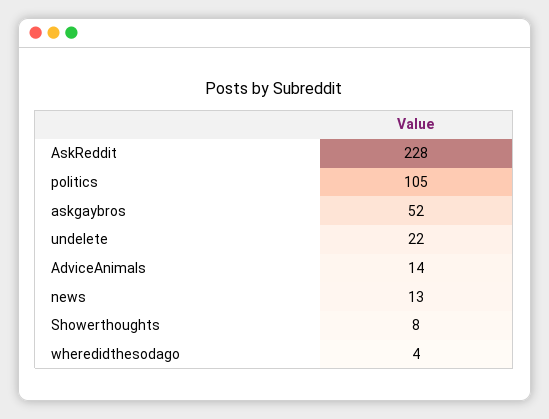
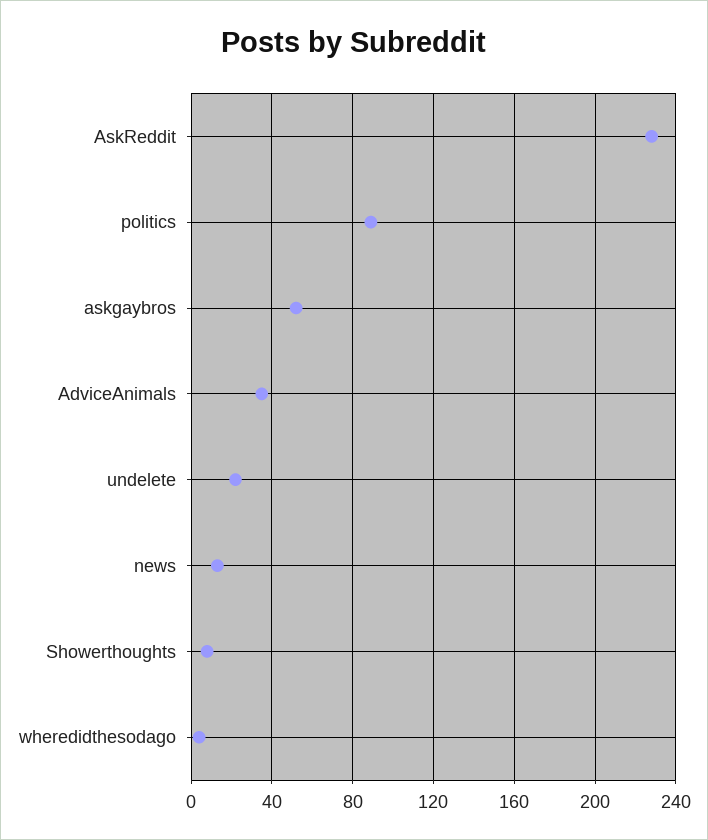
politics: 105 -> 90
AdviceAnimals: 14 -> 35

